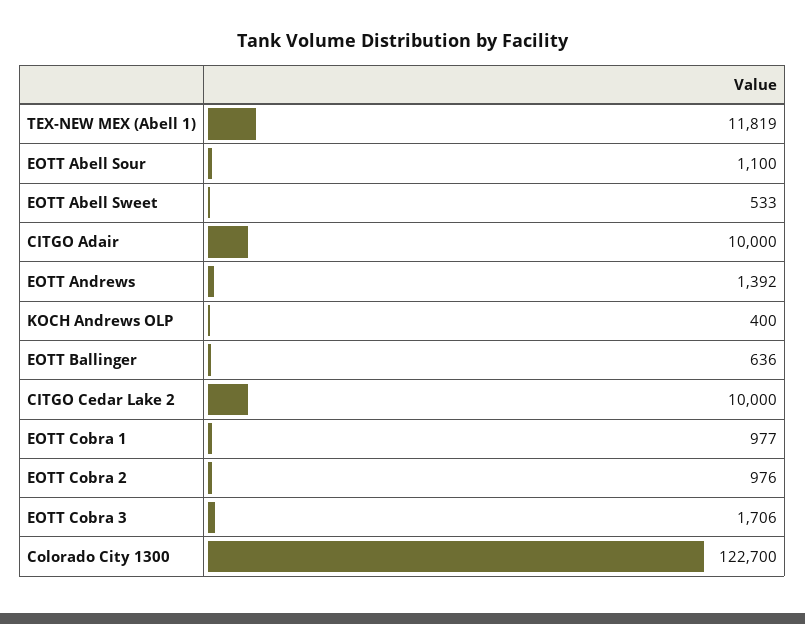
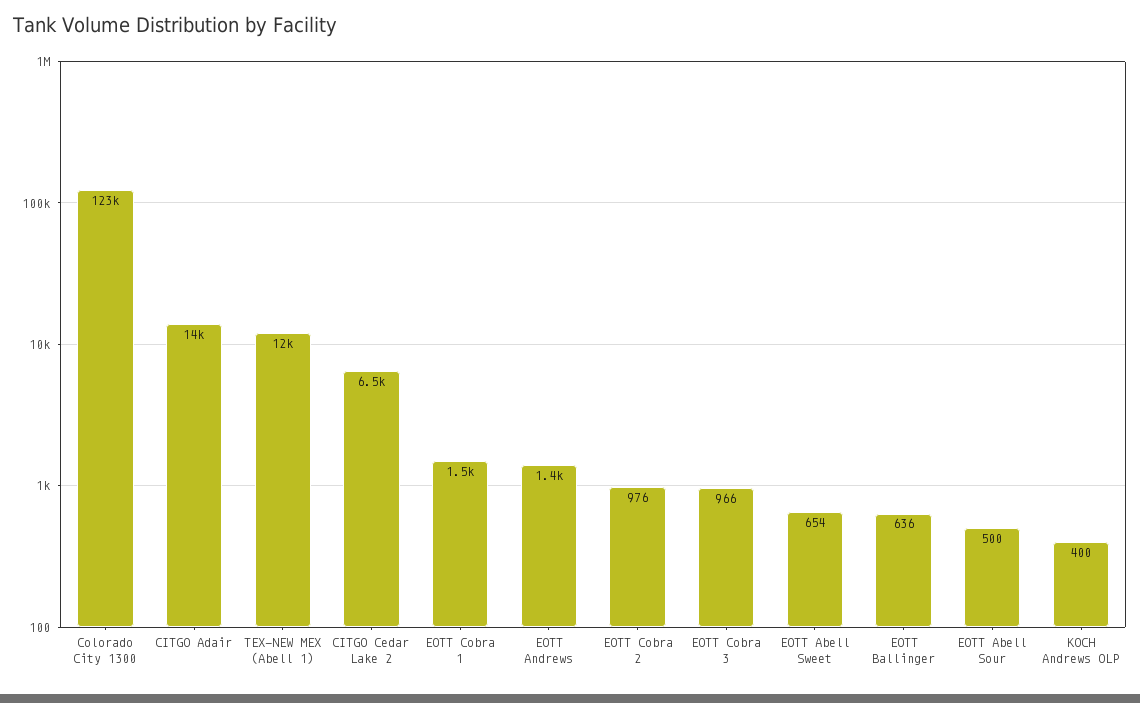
EOTT Abell Sour: 1100 -> 500
EOTT Abell Sweet: 533 -> 654
CITGO Adair: 10000 -> 14000
CITGO Cedar Lake 2: 10000 -> 6500
EOTT Cobra 1: 977 -> 1500
EOTT Cobra 3: 1706 -> 966

